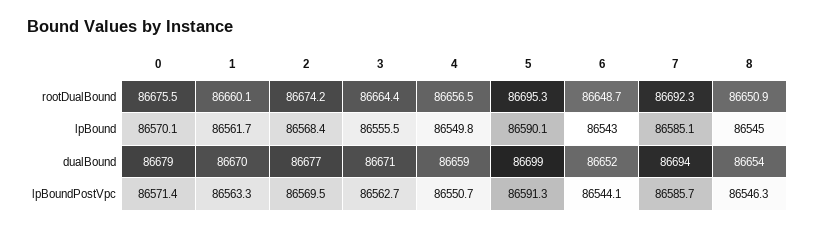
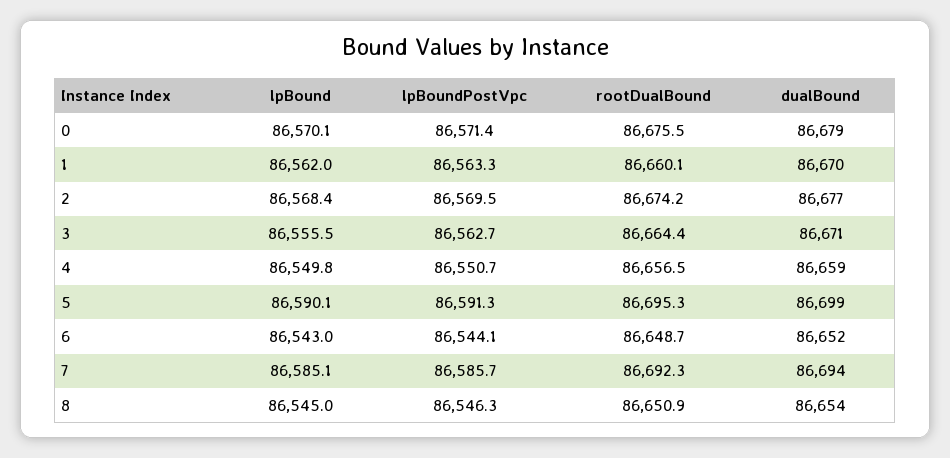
1, lpBound: 86561.7 -> 86562

